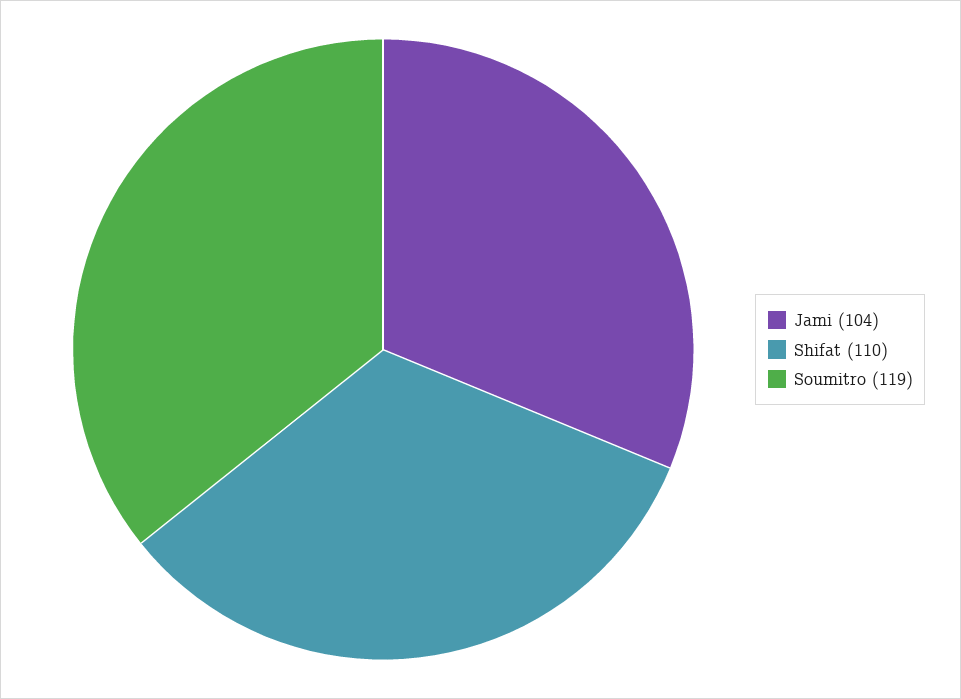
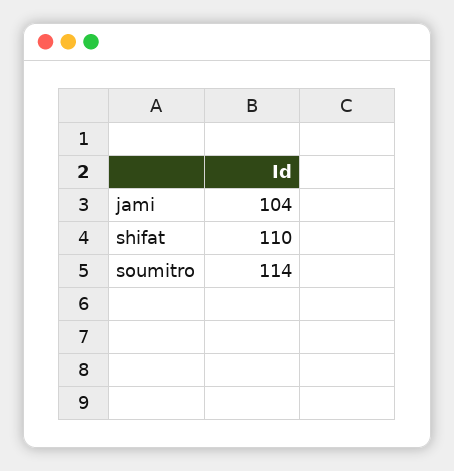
Soumitro: 119 -> 114

